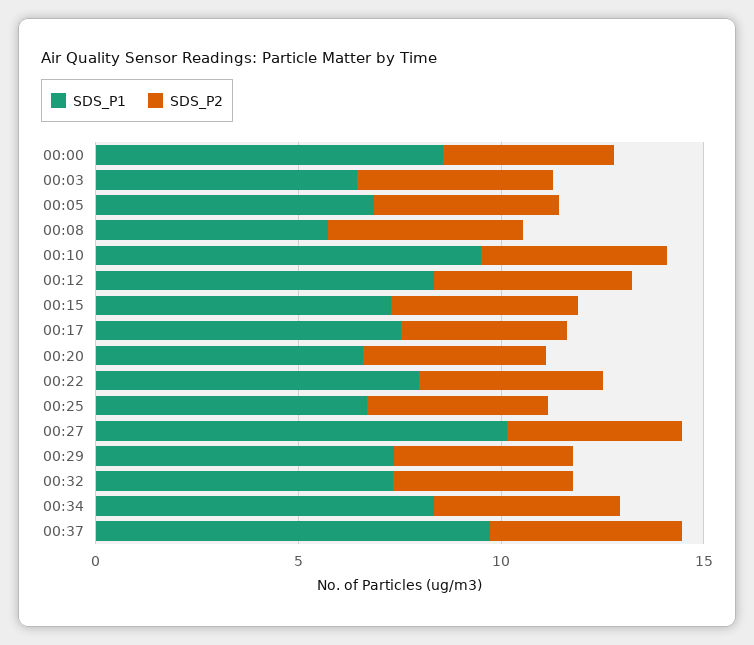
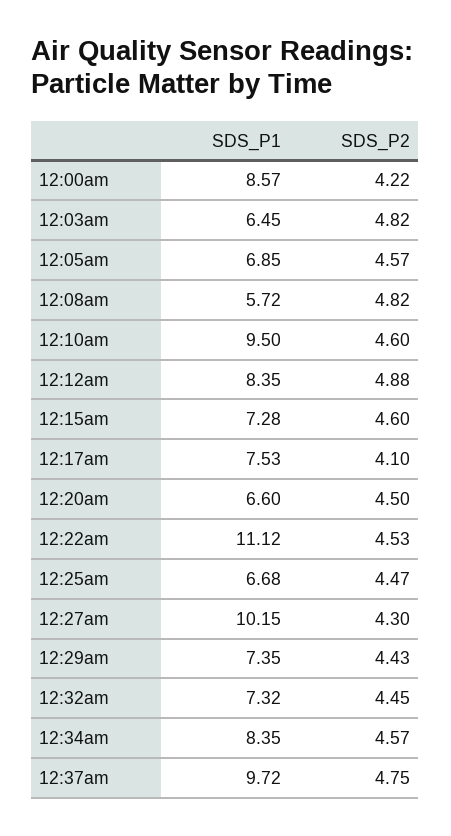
SDS_P1, 00:22: 8 -> 11.12

